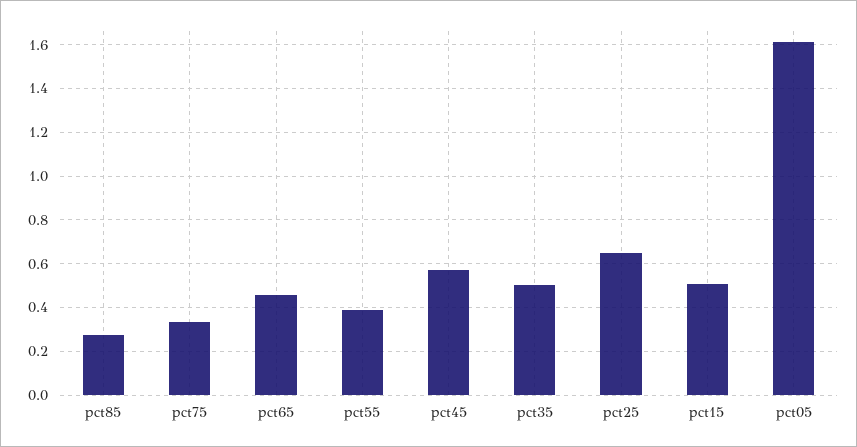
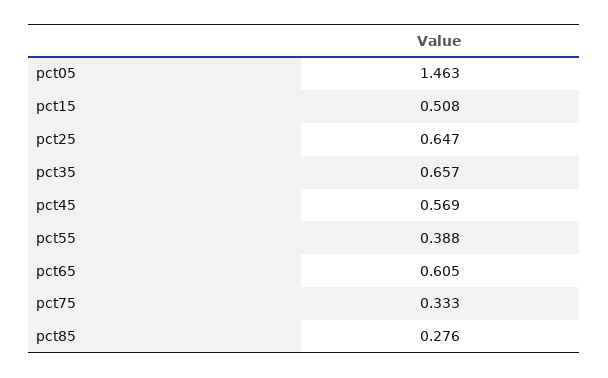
pct65: 0.45 -> 0.605
pct35: 0.5 -> 0.657
pct05: 1.6 -> 1.463

